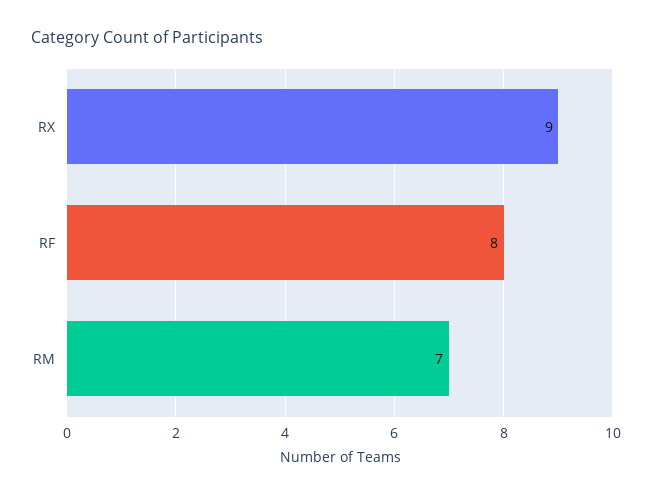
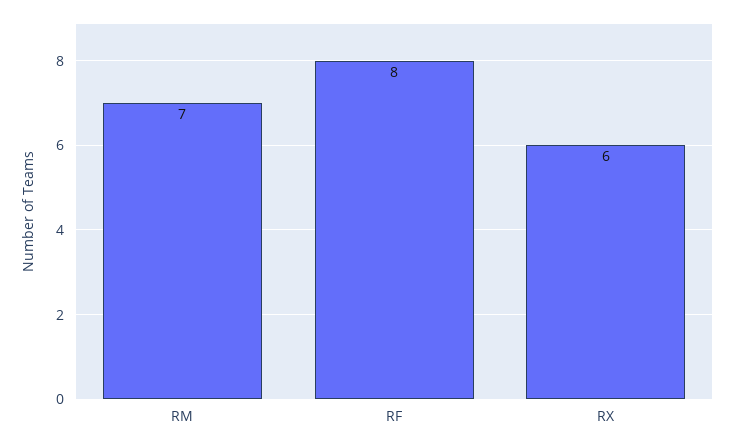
RX: 9 -> 6

